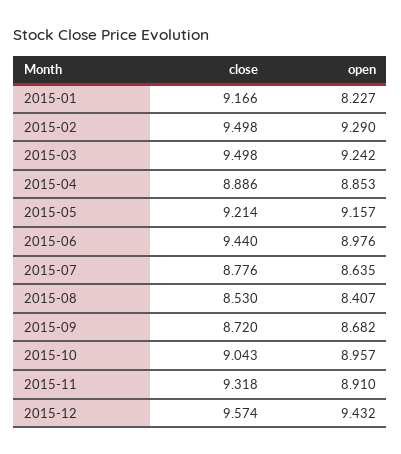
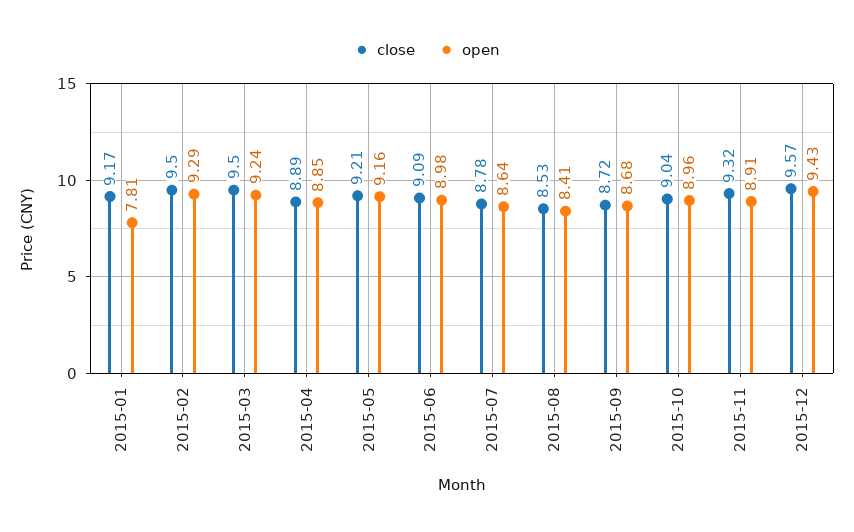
open, 2015-01: 8.227 -> 7.81
close, 2015-06: 9.44 -> 9.09

